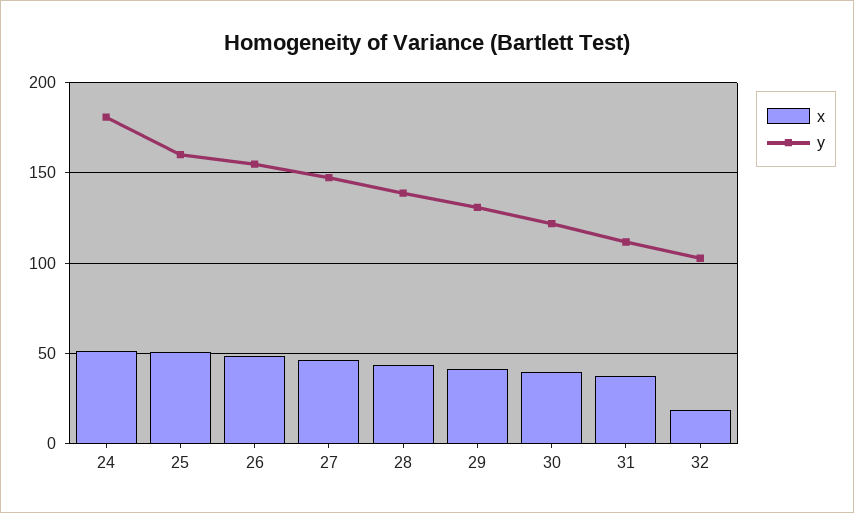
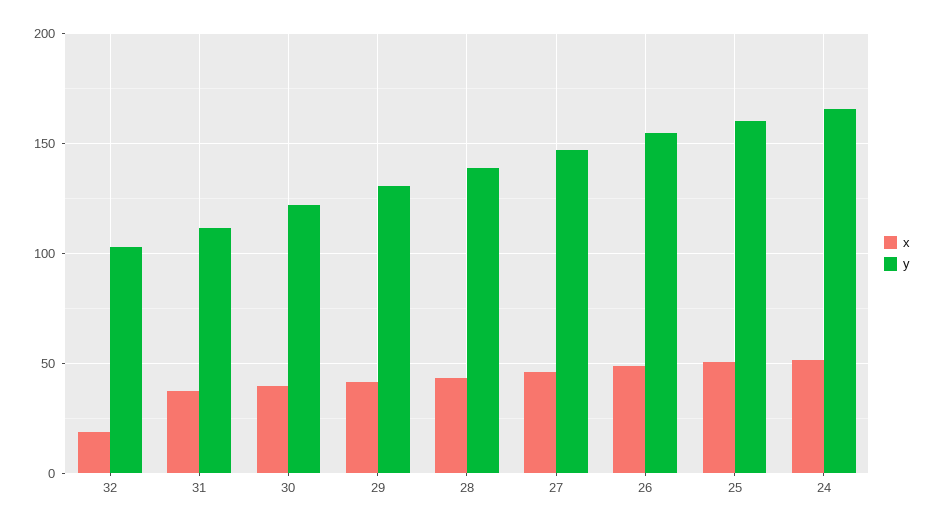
y, 24: 180 -> 165

